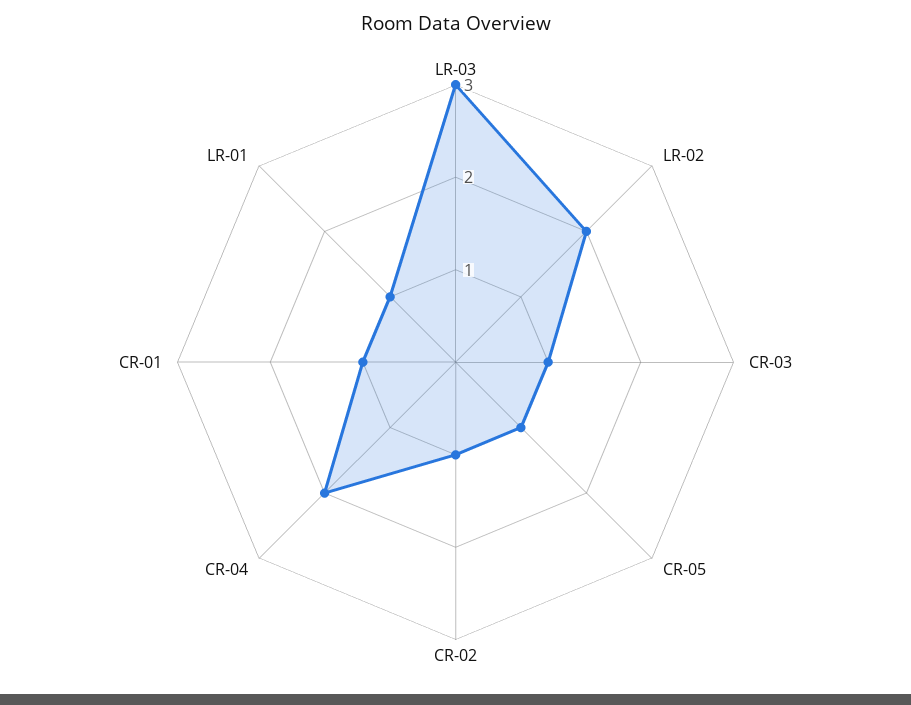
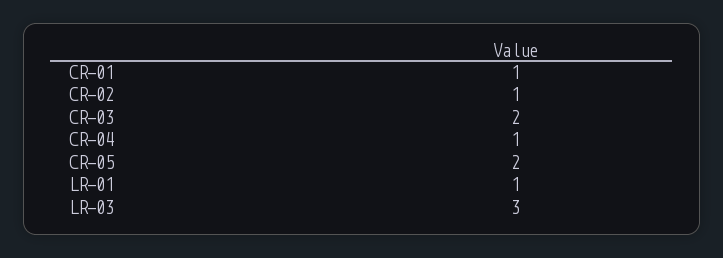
LR-02: 2 -> none
CR-03: 1 -> 2
CR-05: 1 -> 2
CR-04: 2 -> 1

